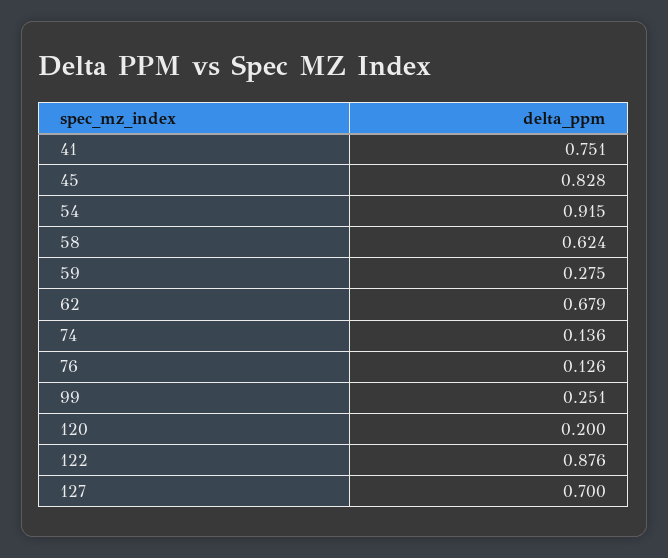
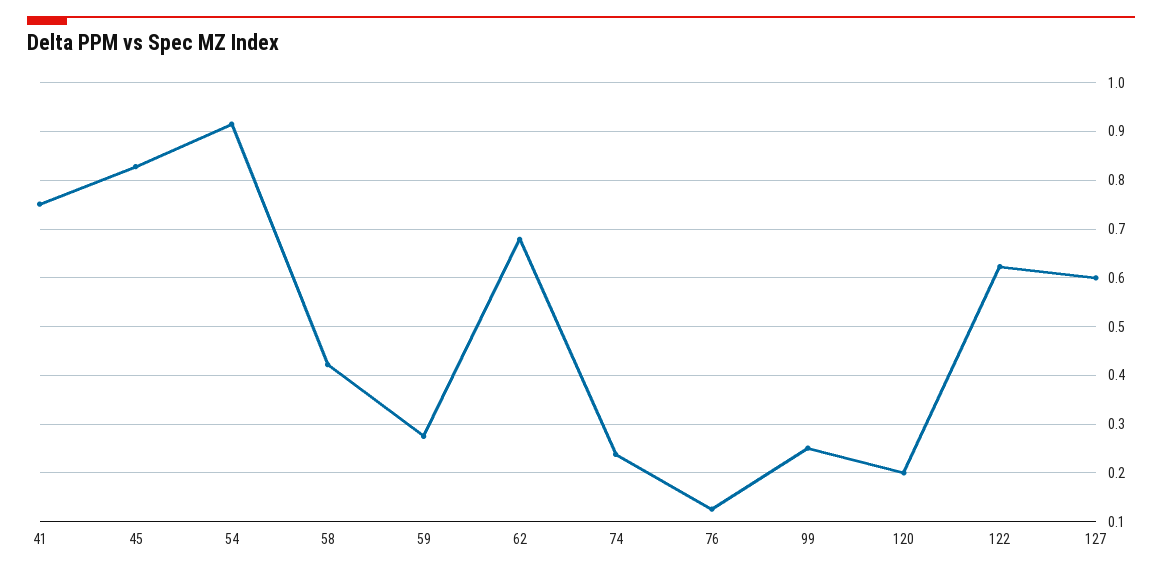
58: 0.624 -> 0.42
74: 0.136 -> 0.24
122: 0.876 -> 0.62
127: 0.7 -> 0.6

